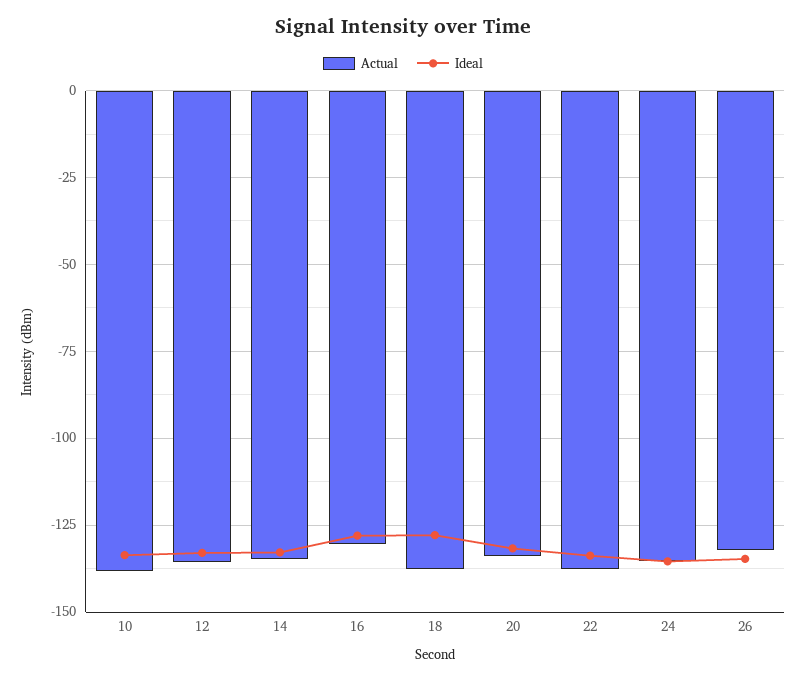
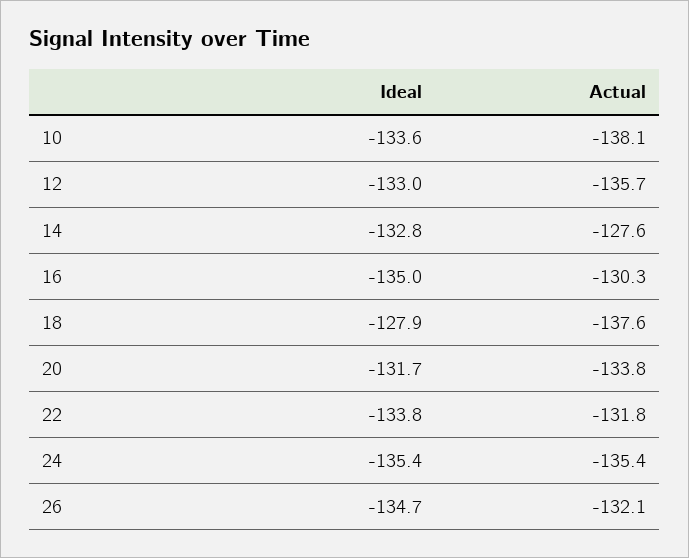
Actual, 14: -135 -> -127.6
Ideal, 16: -127.5 -> -135
Actual, 22: -137.5 -> -131.8

